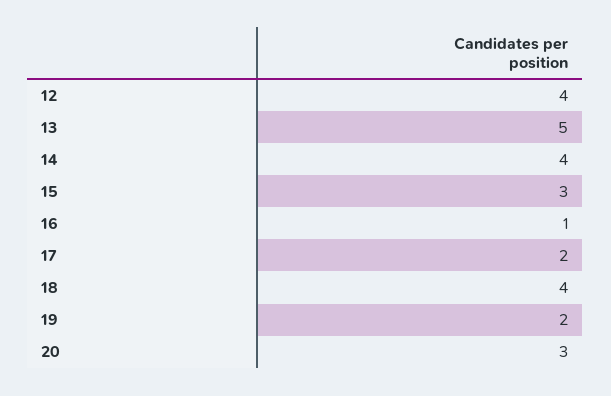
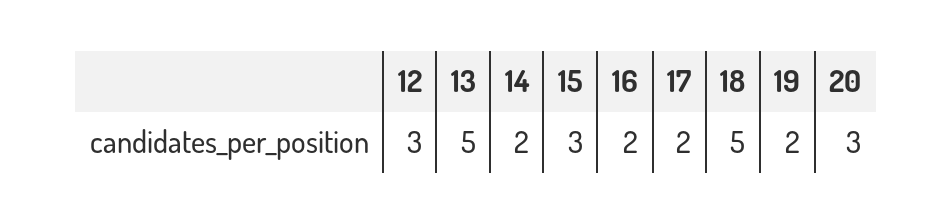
12: 4 -> 3
14: 4 -> 2
16: 1 -> 2
18: 4 -> 5

